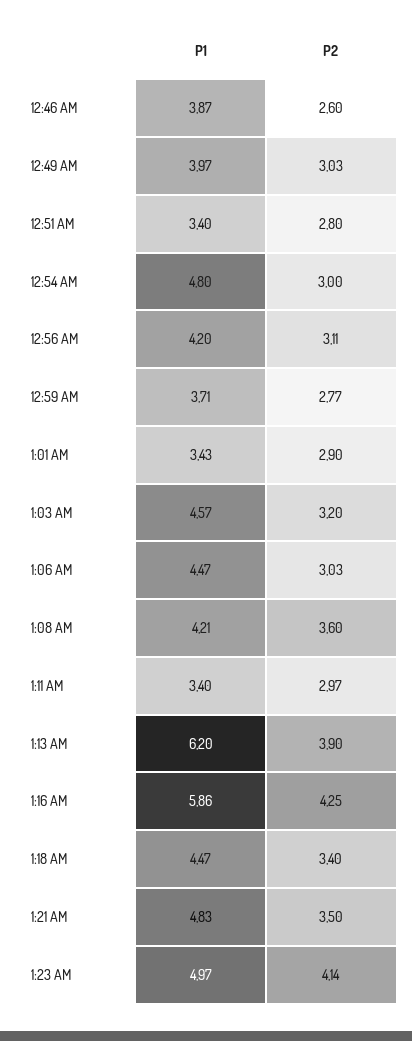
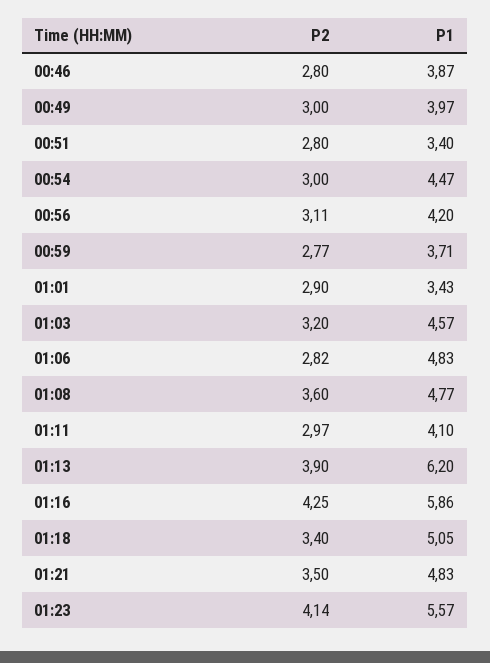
P2, 12:46 AM: 2.6 -> 2.8
P2, 12:49 AM: 3.03 -> 3
P1, 12:54 AM: 4.8 -> 4.47
P1, 1:06 AM: 4.47 -> 4.83
P2, 1:06 AM: 3.03 -> 2.82
P1, 1:08 AM: 4.21 -> 4.77
P1, 1:11 AM: 3.4 -> 4.1
P1, 1:18 AM: 4.47 -> 5.05
P1, 1:23 AM: 4.97 -> 5.57

